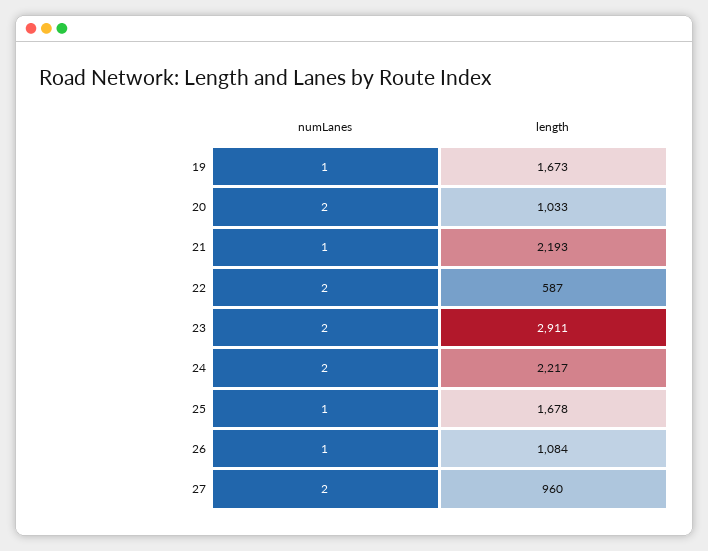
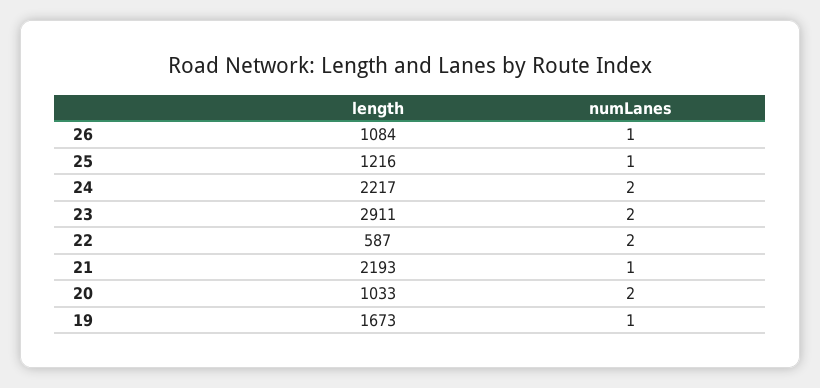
length, 25: 1678 -> 1216
numLanes, 27: 2 -> none
length, 27: 960 -> none

